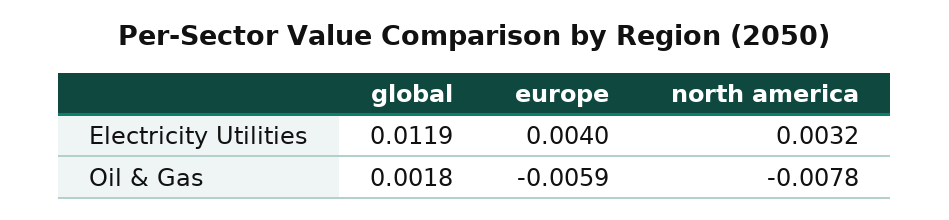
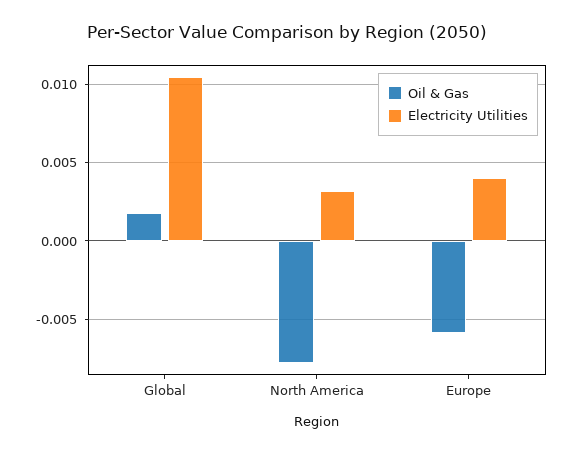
Electricity Utilities, global: 0.0119 -> 0.0105

